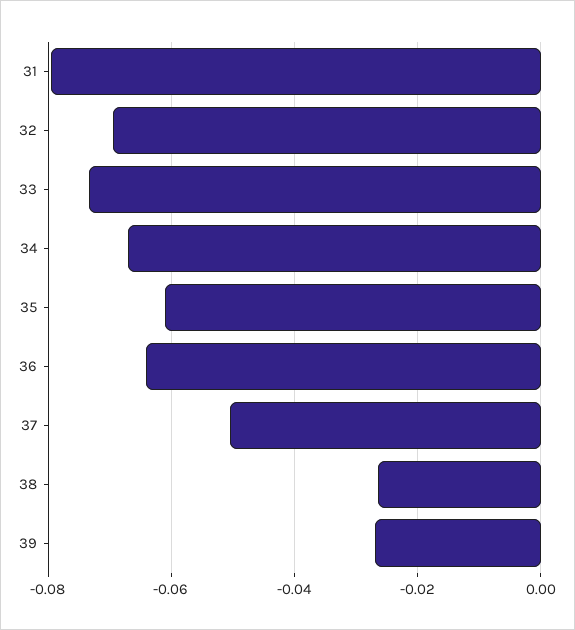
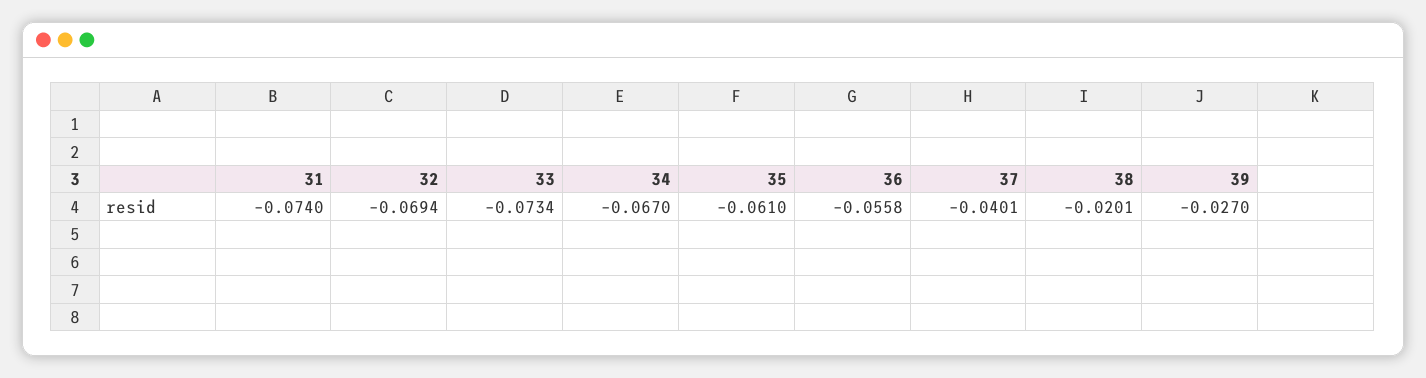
31: -0.08 -> -0.074
36: -0.064 -> -0.0558
37: -0.05 -> -0.0401
38: -0.026 -> -0.0201

